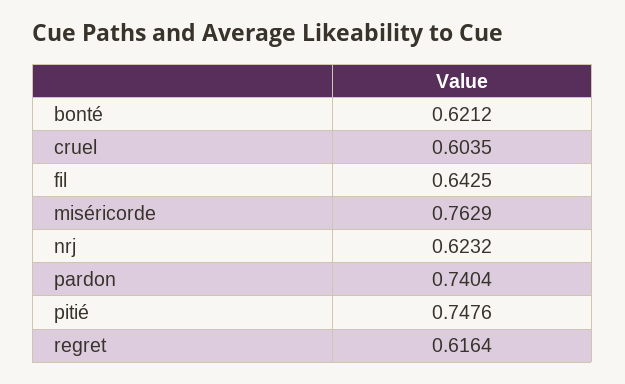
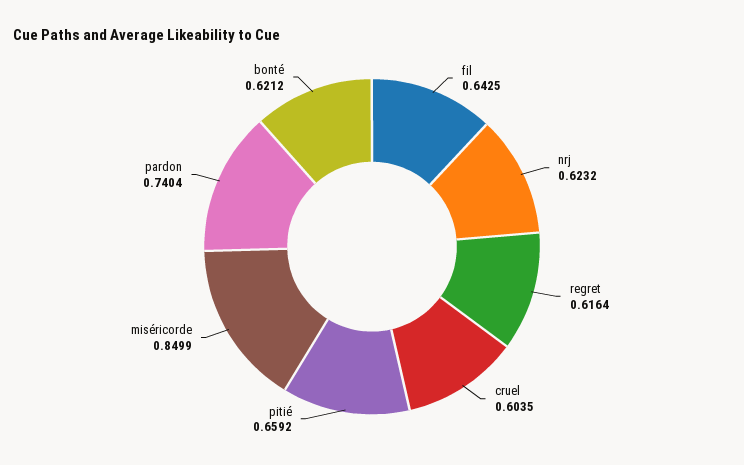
miséricorde: 0.7629 -> 0.8499
pitié: 0.7476 -> 0.6592

